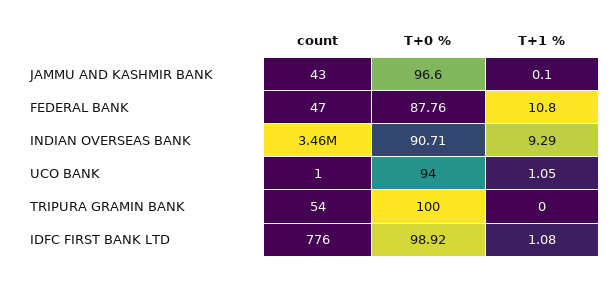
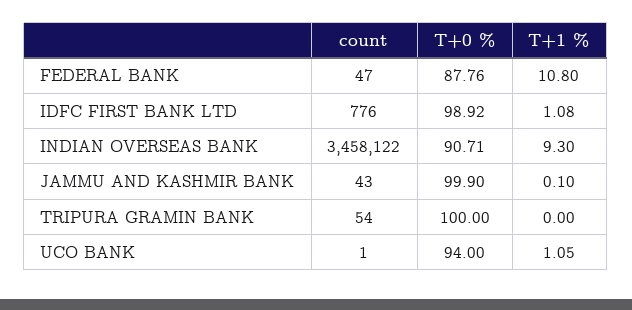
T+0 %, JAMMU AND KASHMIR BANK: 96.6 -> 99.9
T+1 %, INDIAN OVERSEAS BANK: 9.29 -> 9.3

